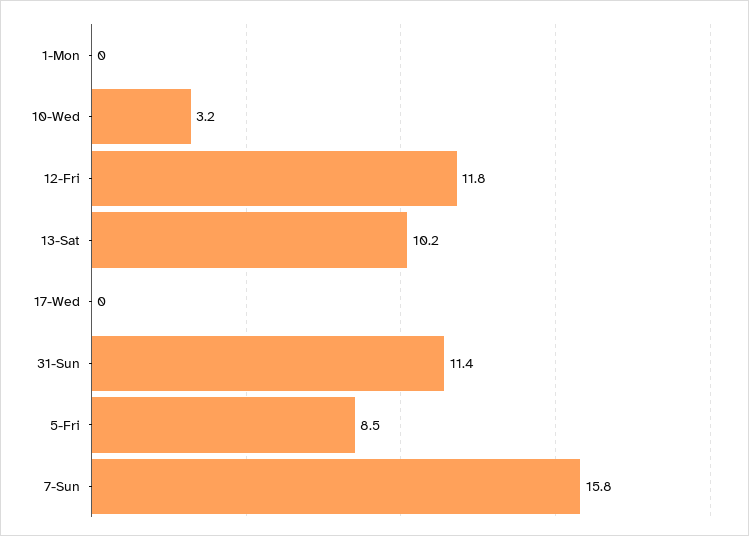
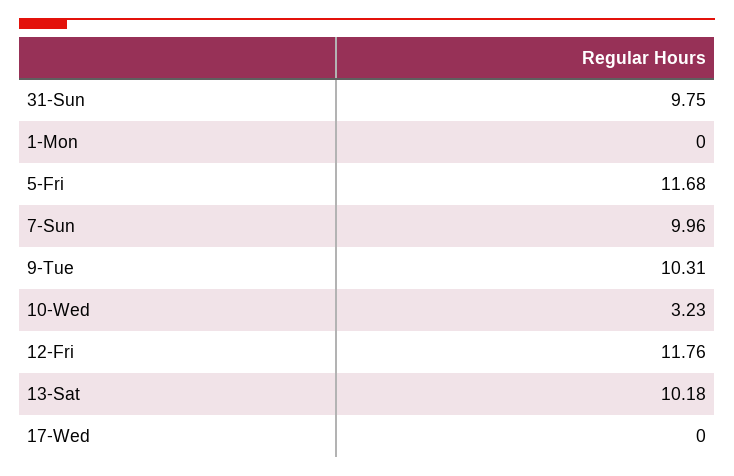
31-Sun: 11.4 -> 9.75
5-Fri: 8.5 -> 11.68
7-Sun: 15.8 -> 9.96
9-Tue: none -> 10.31

